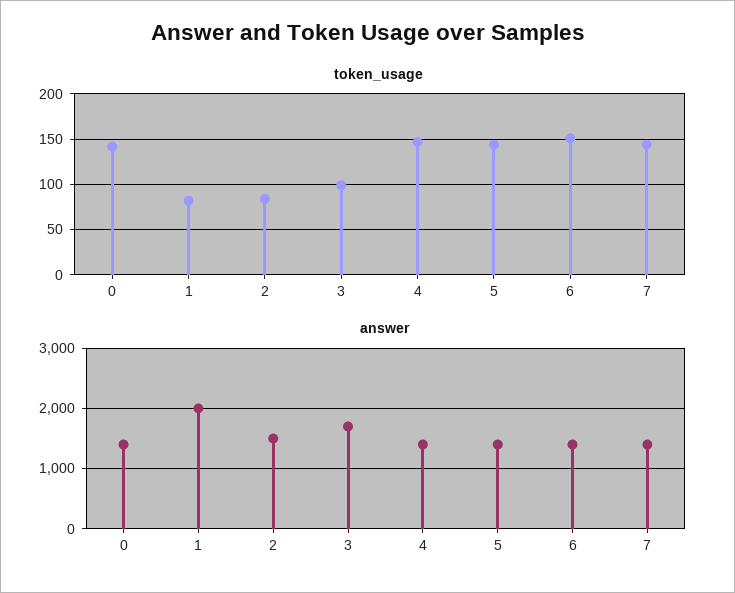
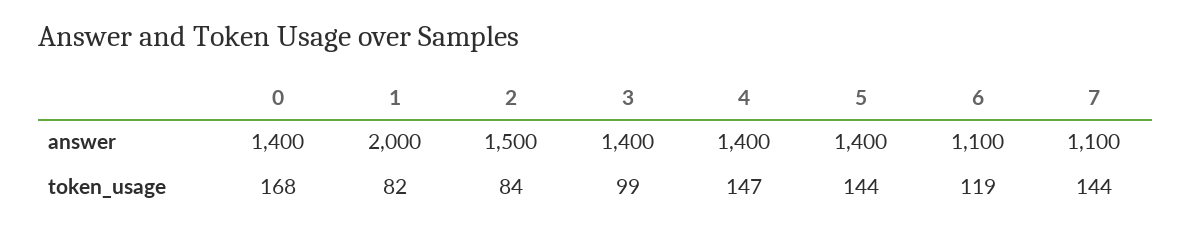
token_usage, 0: 140 -> 168
token_usage, 6: 150 -> 119
answer, 3: 1700 -> 1400
answer, 6: 1400 -> 1100
answer, 7: 1400 -> 1100

